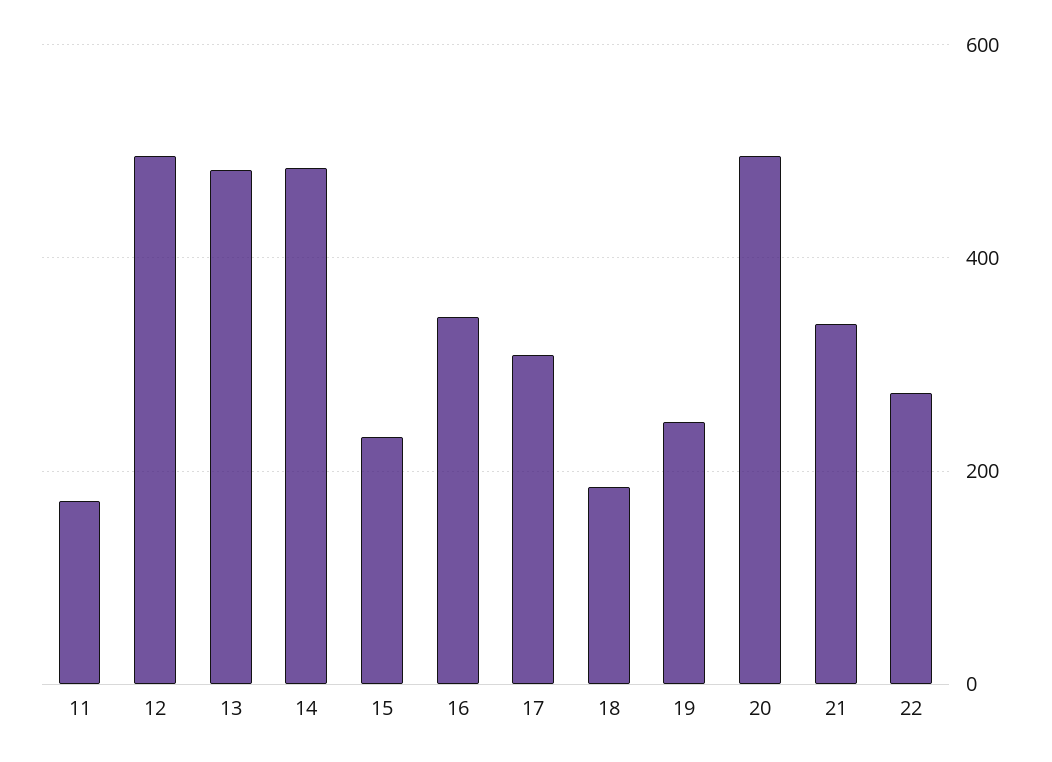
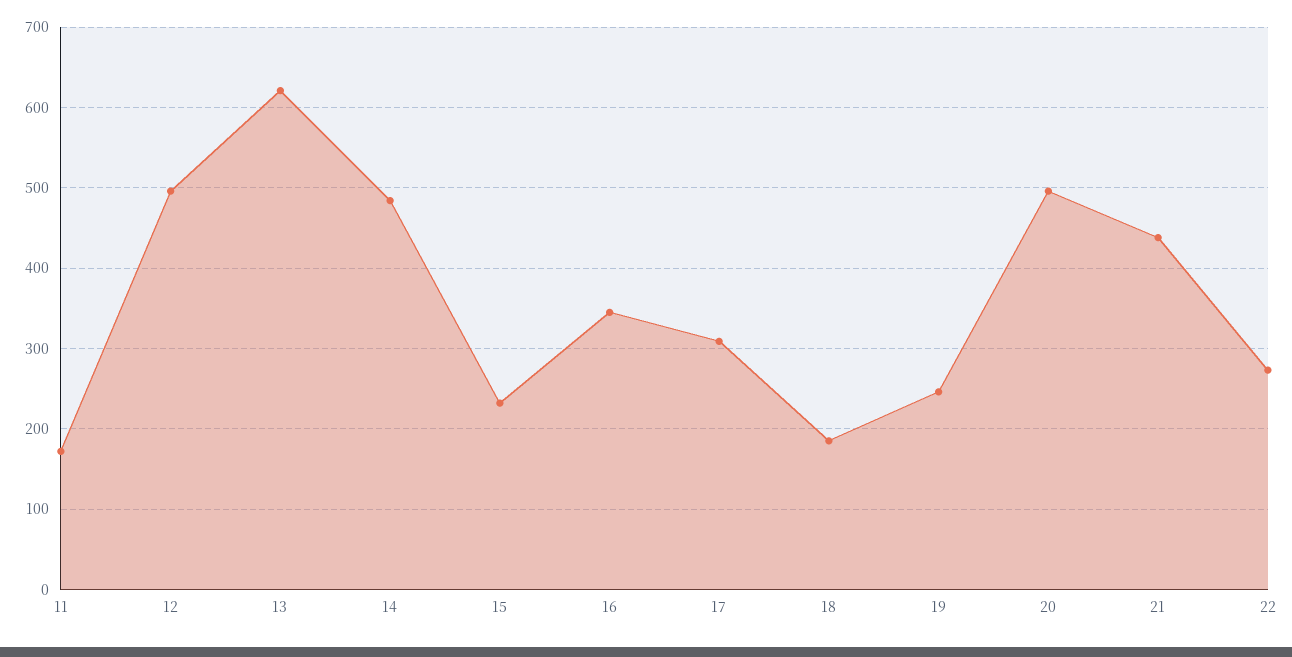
13: 480 -> 620
21: 340 -> 440

